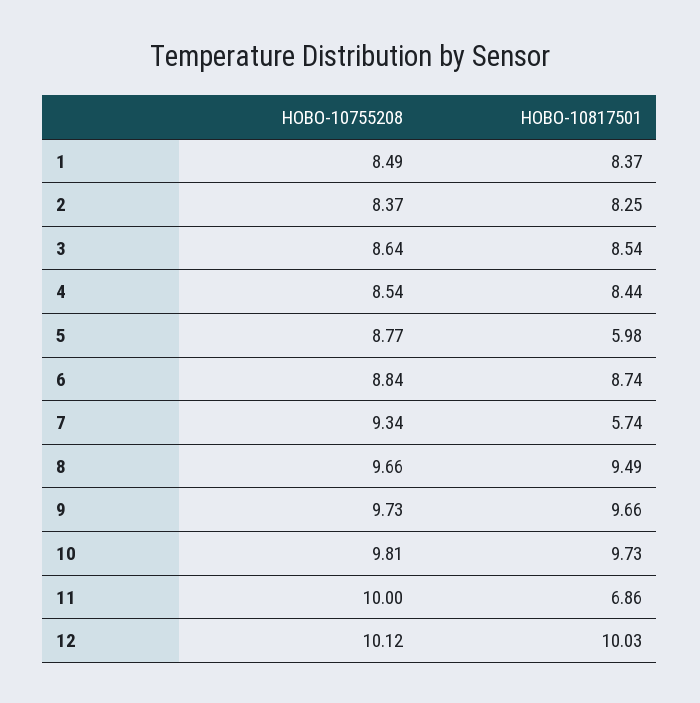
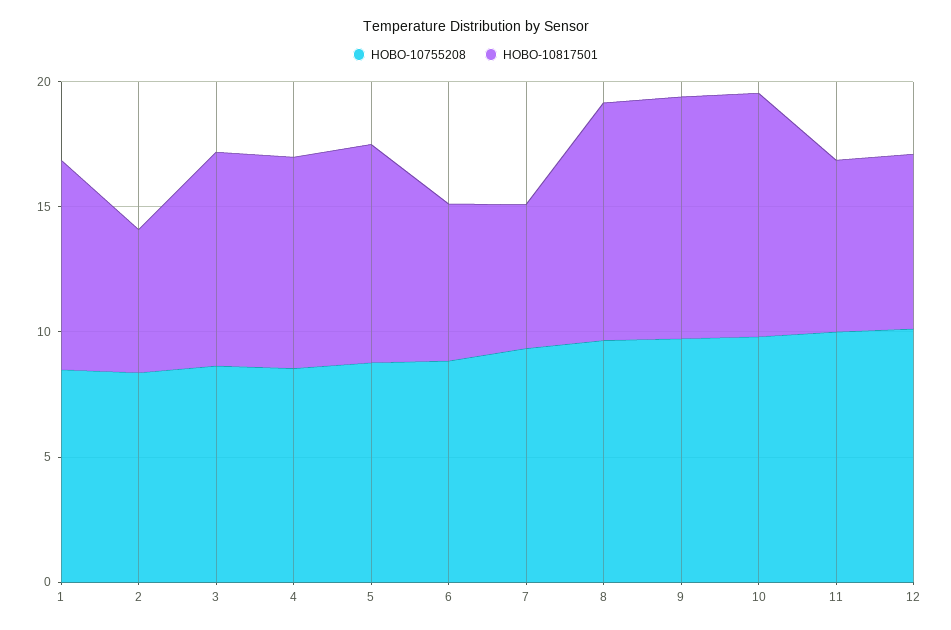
HOBO-10817501, 2: 8.25 -> 6
HOBO-10817501, 5: 5.98 -> 9
HOBO-10817501, 6: 8.74 -> 6
HOBO-10817501, 12: 10.03 -> 7

